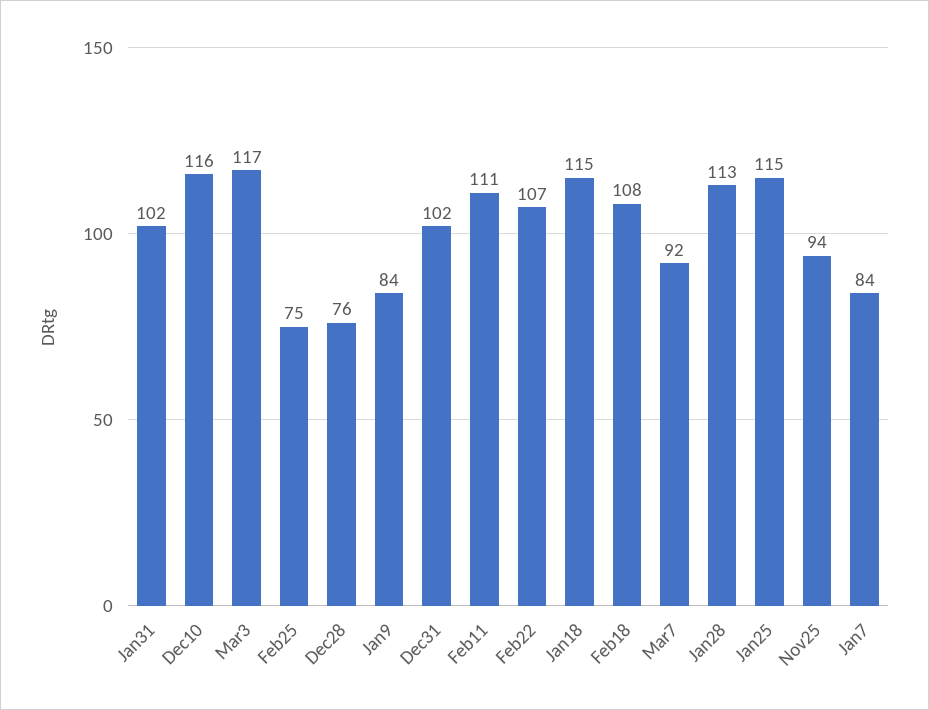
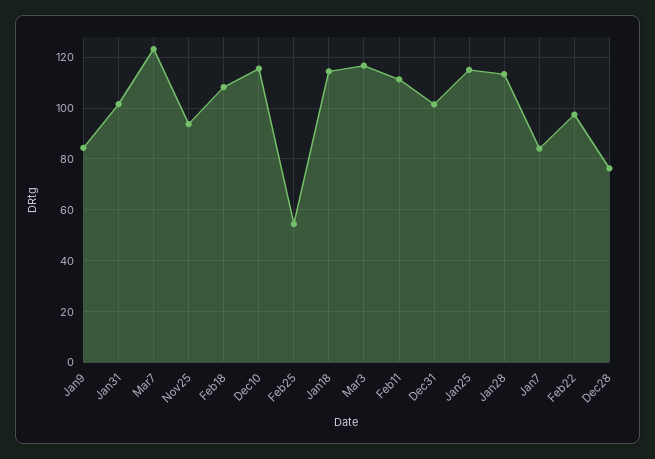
Feb25: 75 -> 55
Feb22: 107 -> 97.5
Mar7: 92 -> 122.5

